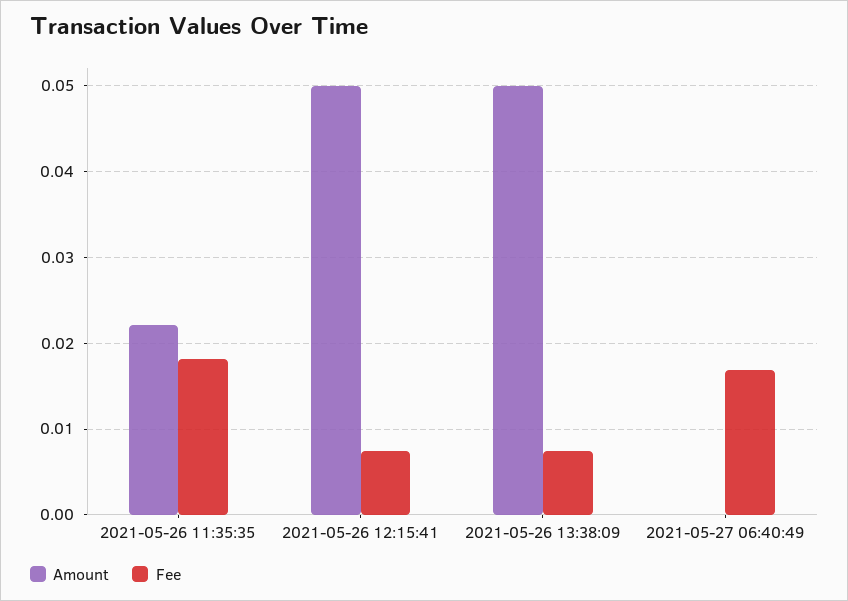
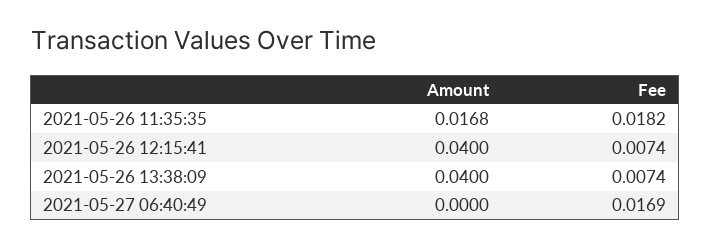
Amount, 2021-05-26 11:35:35: 0.022 -> 0.0168
Amount, 2021-05-26 12:15:41: 0.05 -> 0.04
Amount, 2021-05-26 13:38:09: 0.05 -> 0.04

